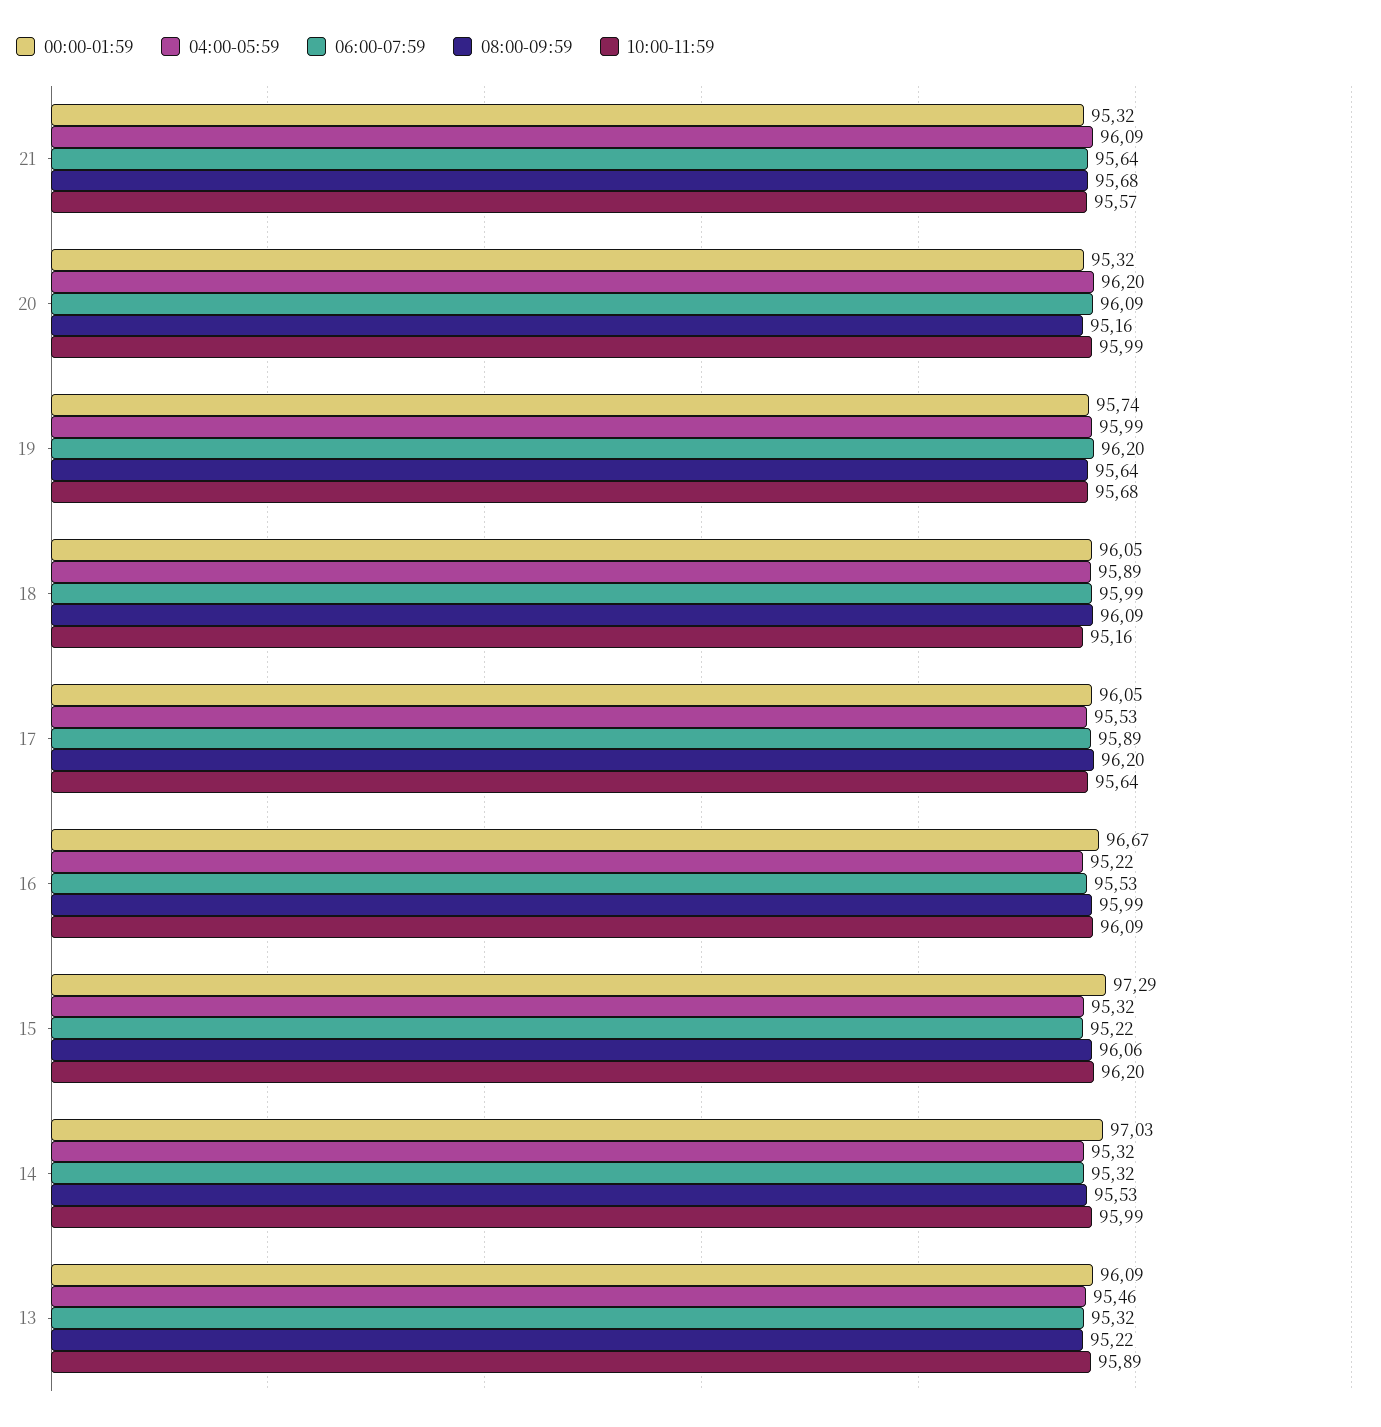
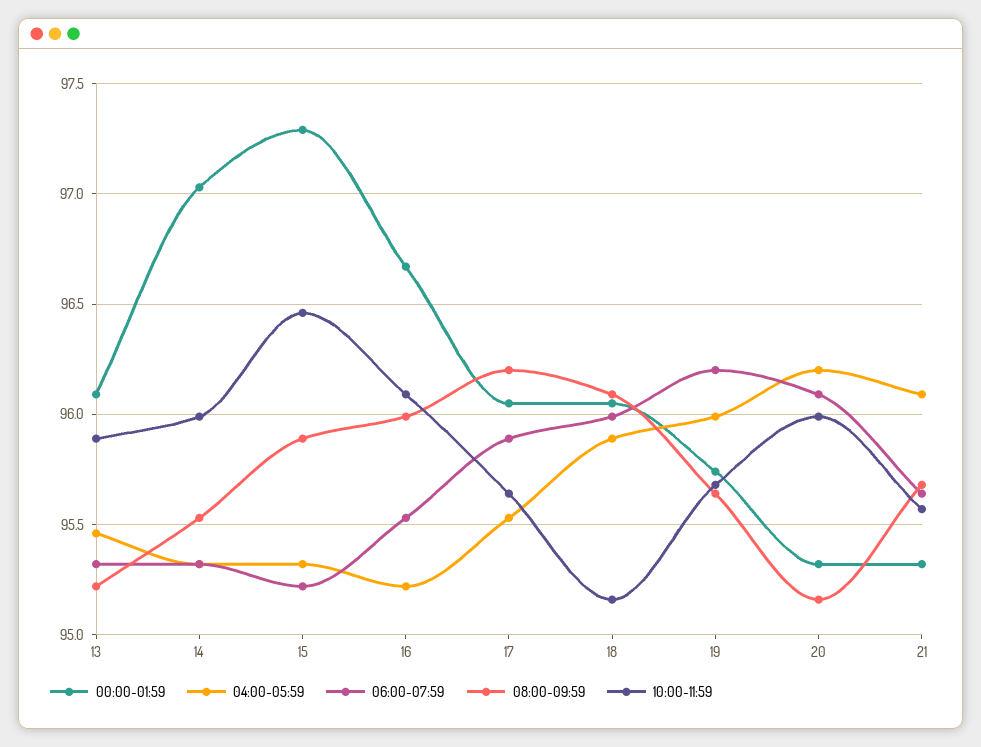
08:00-09:59, 15: 96.06 -> 95.9
10:00-11:59, 15: 96.2 -> 96.45

